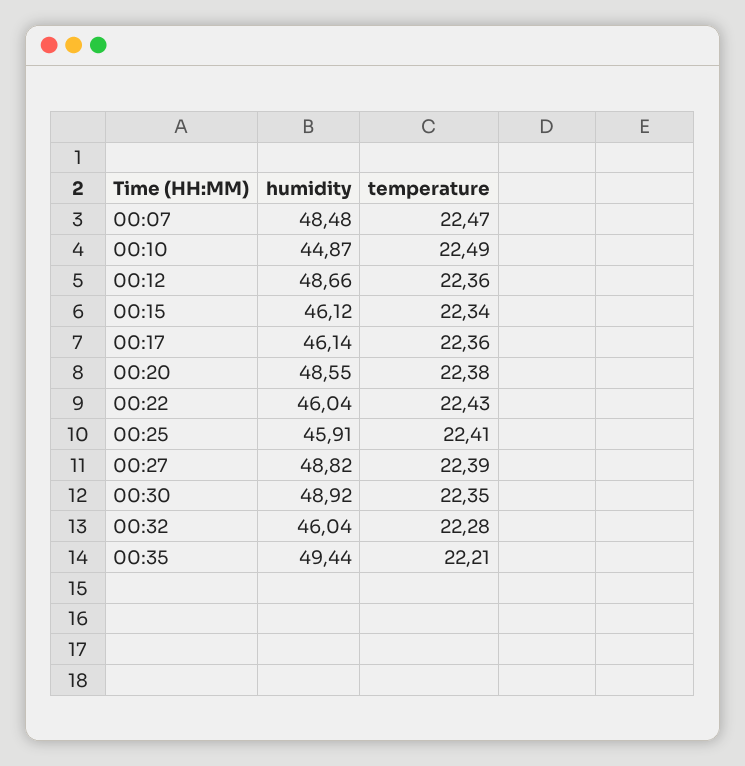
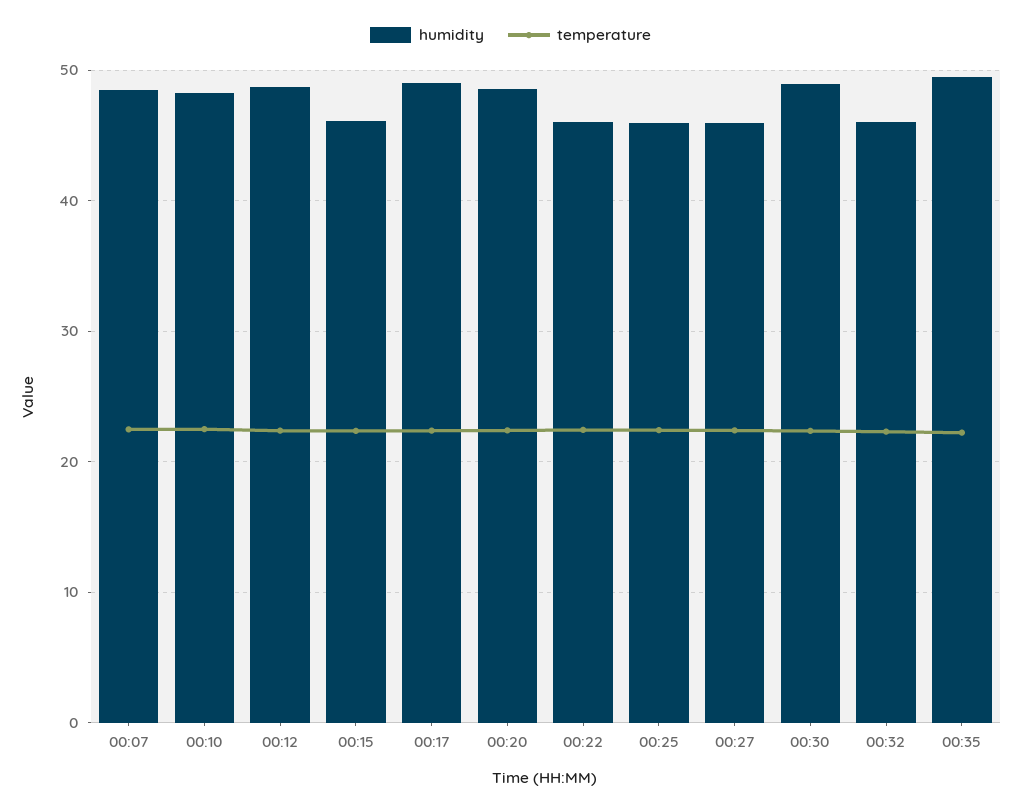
humidity, 00:10: 44.87 -> 48
humidity, 00:17: 46.14 -> 49
humidity, 00:27: 48.82 -> 46

